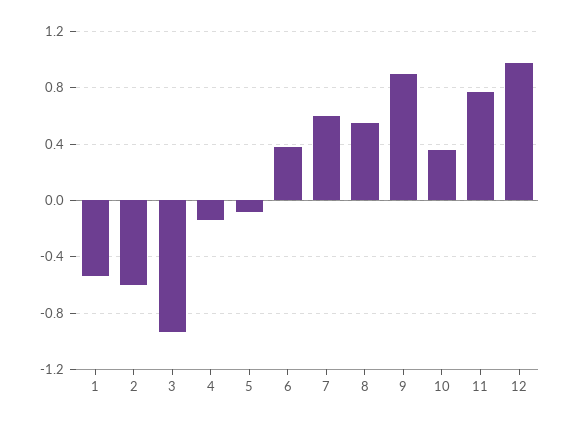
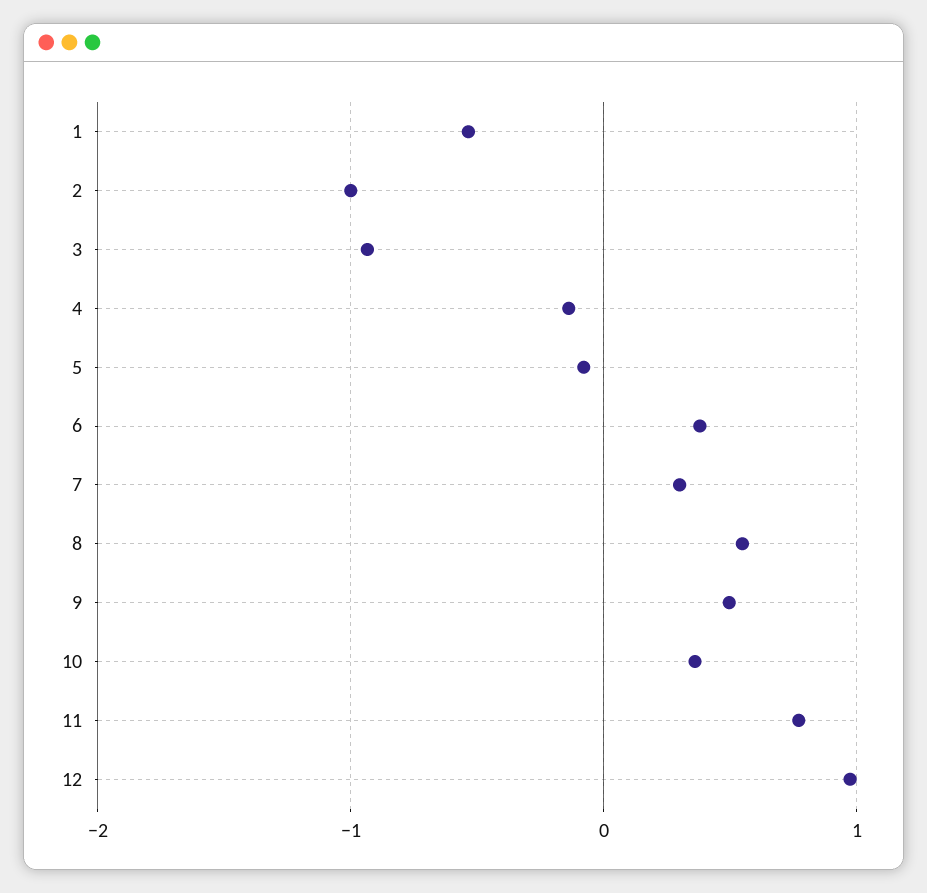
2: -0.6 -> -1
7: 0.6 -> 0.3
9: 0.9 -> 0.5

